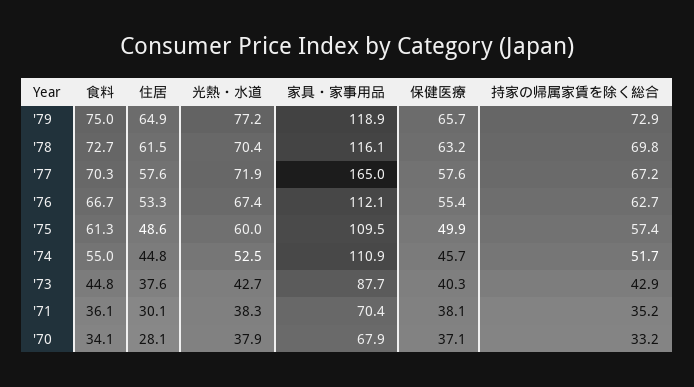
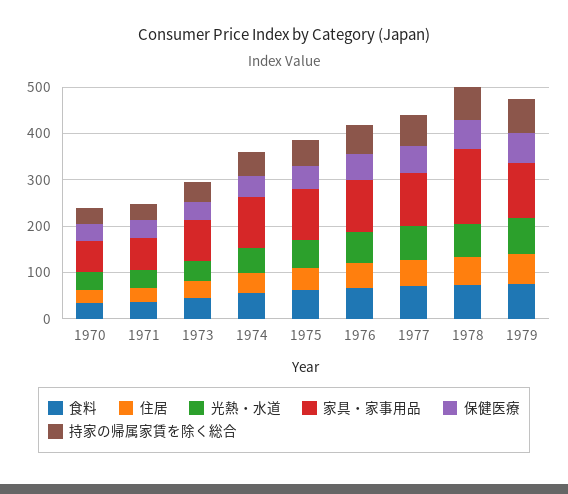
家具・家事用品, '78: 116.1 -> 160
家具・家事用品, '77: 165 -> 120

